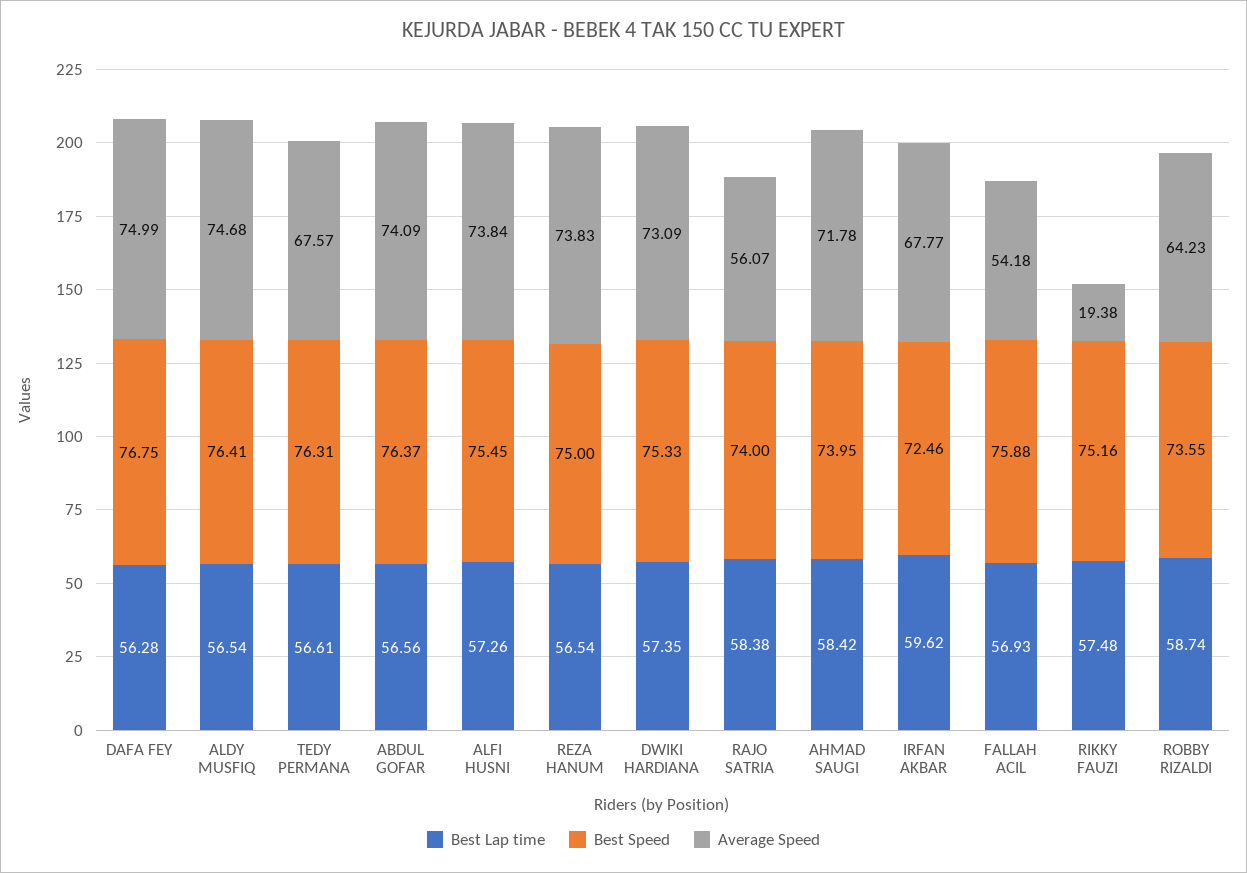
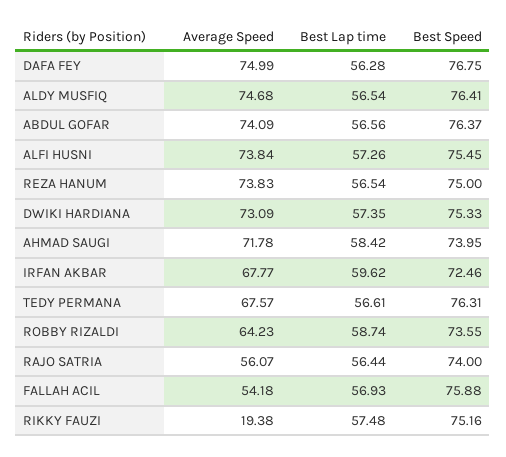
Best Lap time, RAJO SATRIA: 58.38 -> 56.44

